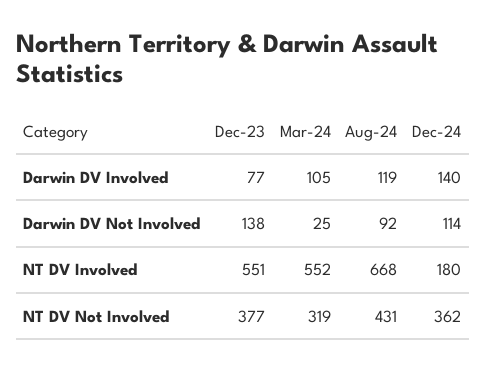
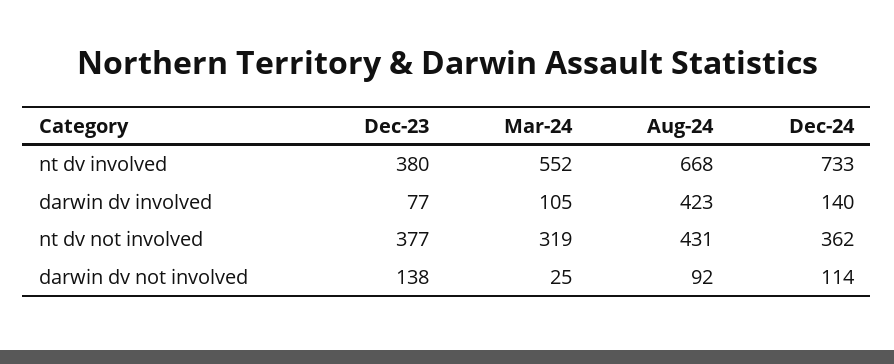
Aug-24, Darwin DV Involved: 119 -> 423
Dec-23, NT DV Involved: 551 -> 380
Dec-24, NT DV Involved: 180 -> 733

